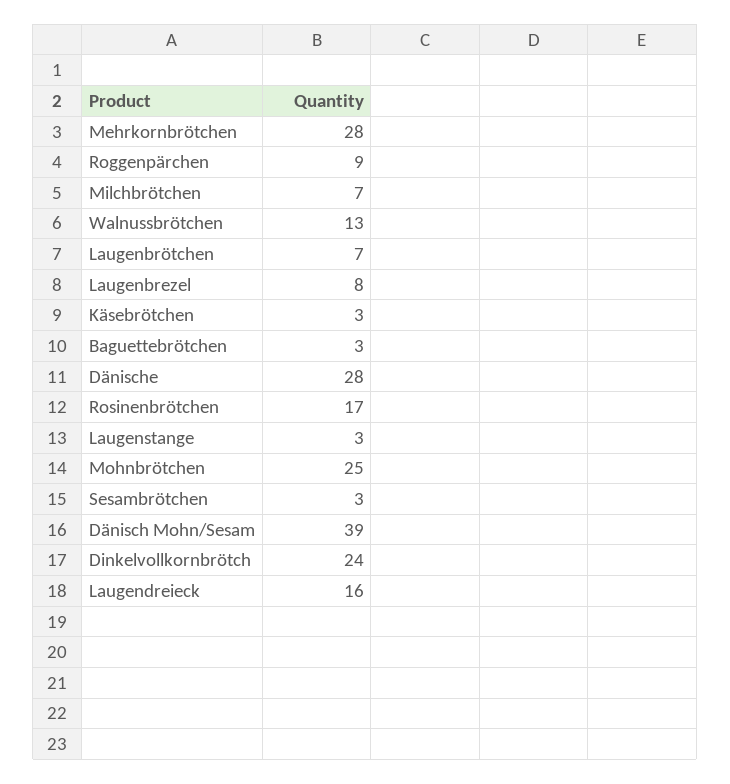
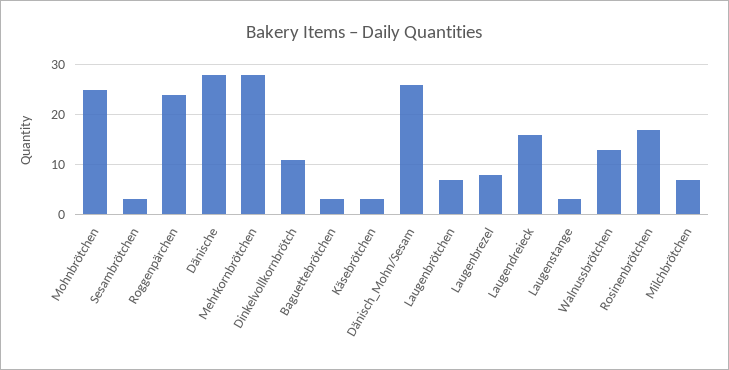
Roggenpärchen: 9 -> 25
Dänisch Mohn/Sesam: 39 -> 25
Dinkelvollkornbrötch: 24 -> 10

